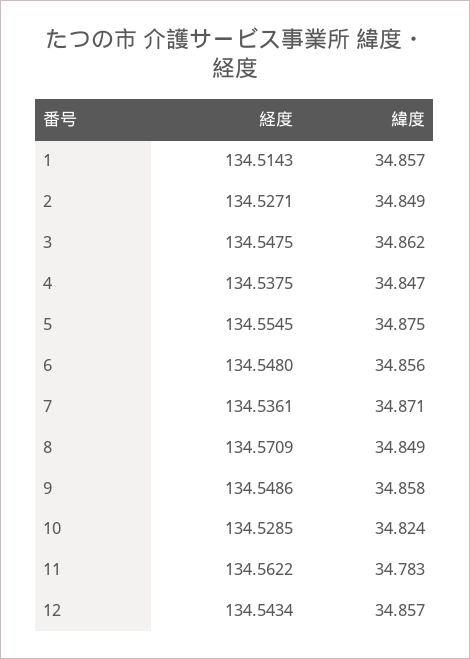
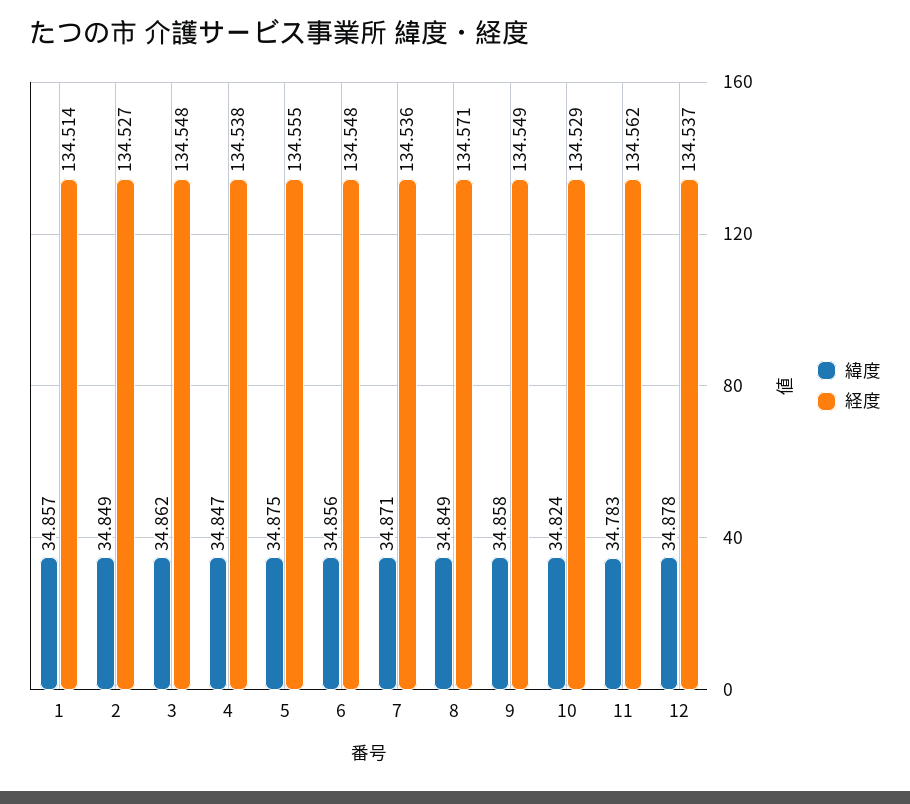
経度, 12: 134.5434 -> 134.537
緯度, 12: 34.857 -> 34.878

